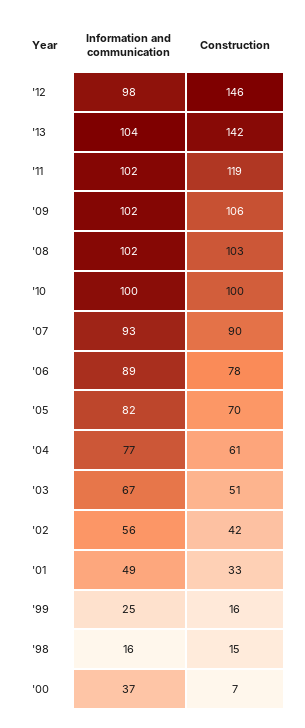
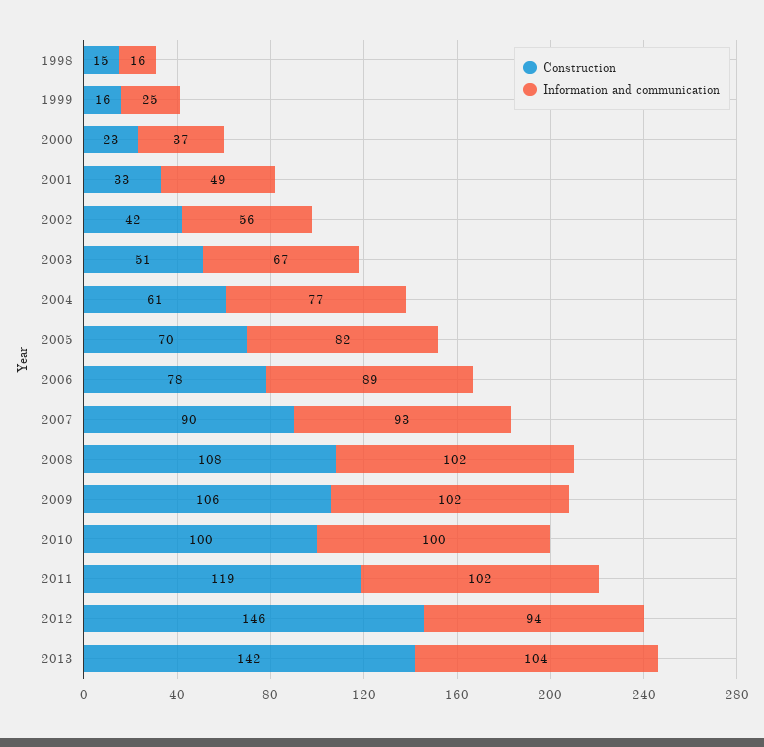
Information and communication, '12: 98 -> 94
Construction, '08: 103 -> 108
Construction, '00: 7 -> 23

